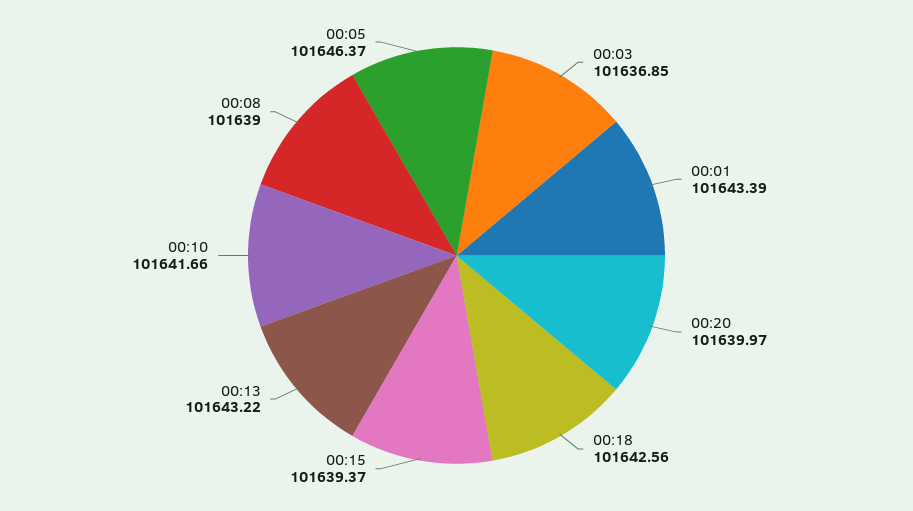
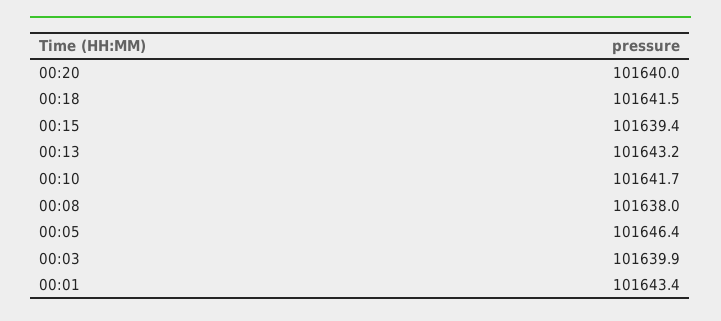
00:03: 101636.85 -> 101639.9
00:18: 101642.56 -> 101641.5
00:08: 101639 -> 101638

